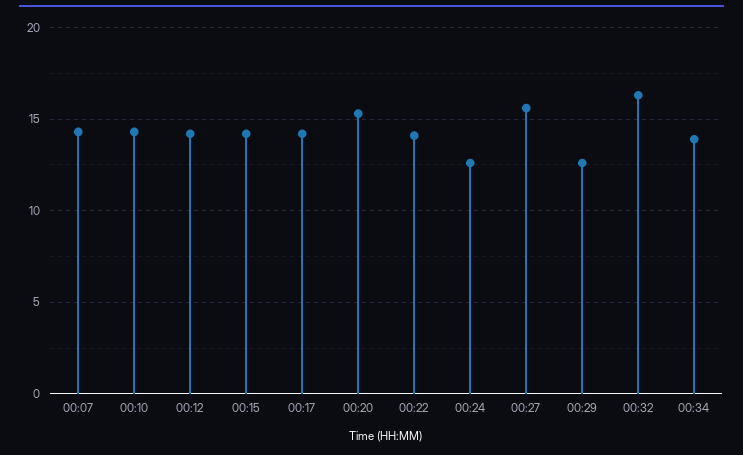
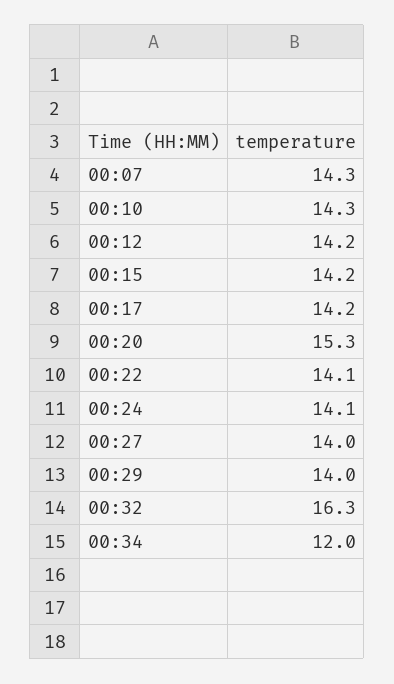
00:24: 12.5 -> 14.1
00:27: 15.5 -> 14
00:29: 12.5 -> 14
00:34: 14 -> 12

